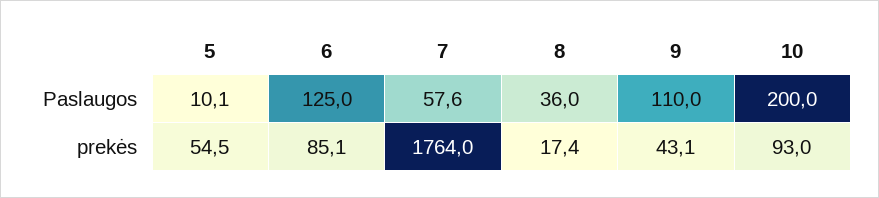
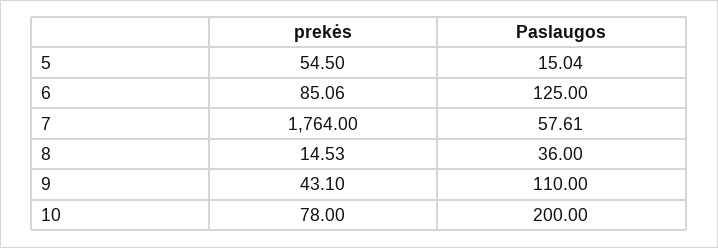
5, Paslaugos: 10.1 -> 15.04
8, prekės: 17.4 -> 14.53
10, prekės: 93 -> 78

